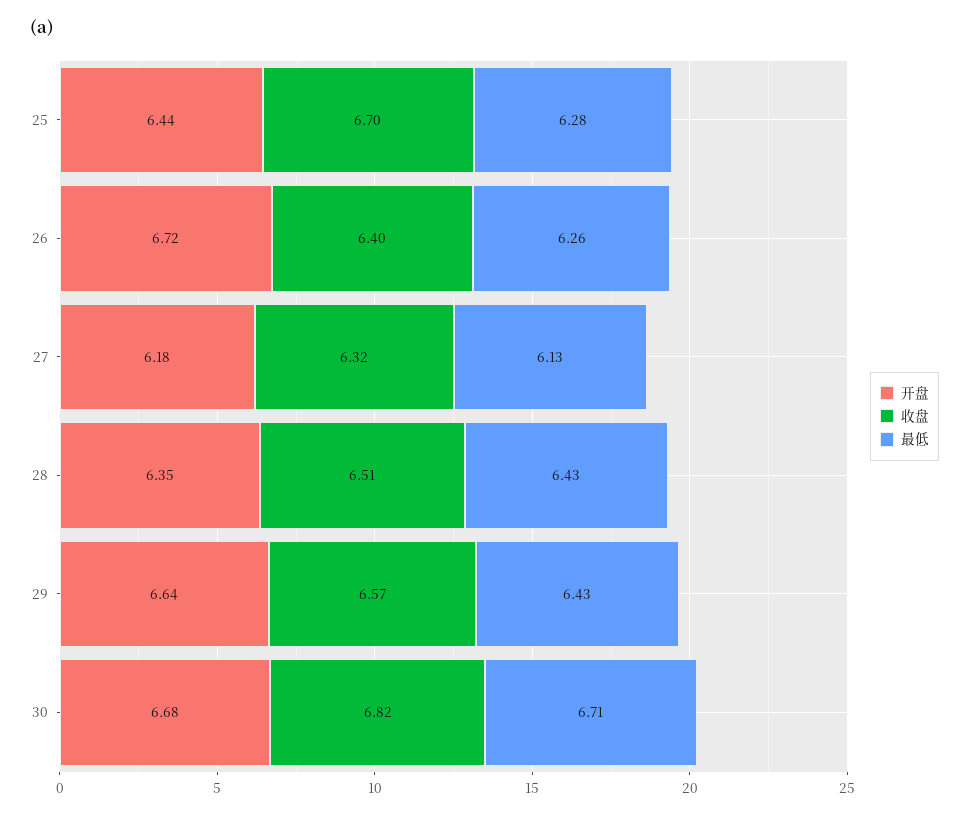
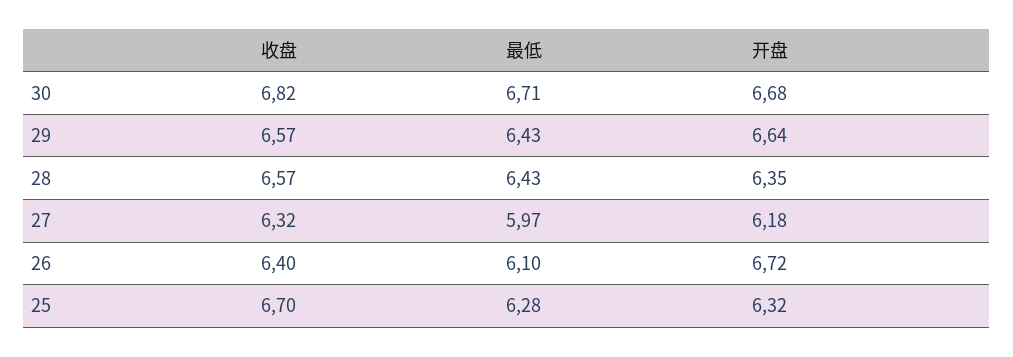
开盘, 25: 6.44 -> 6.32
最低, 26: 6.26 -> 6.1
最低, 27: 6.13 -> 5.97
收盘, 28: 6.51 -> 6.57

